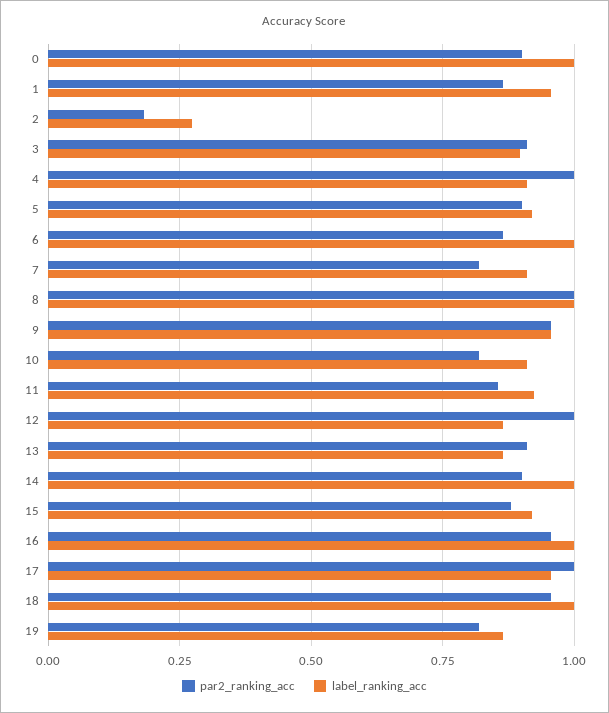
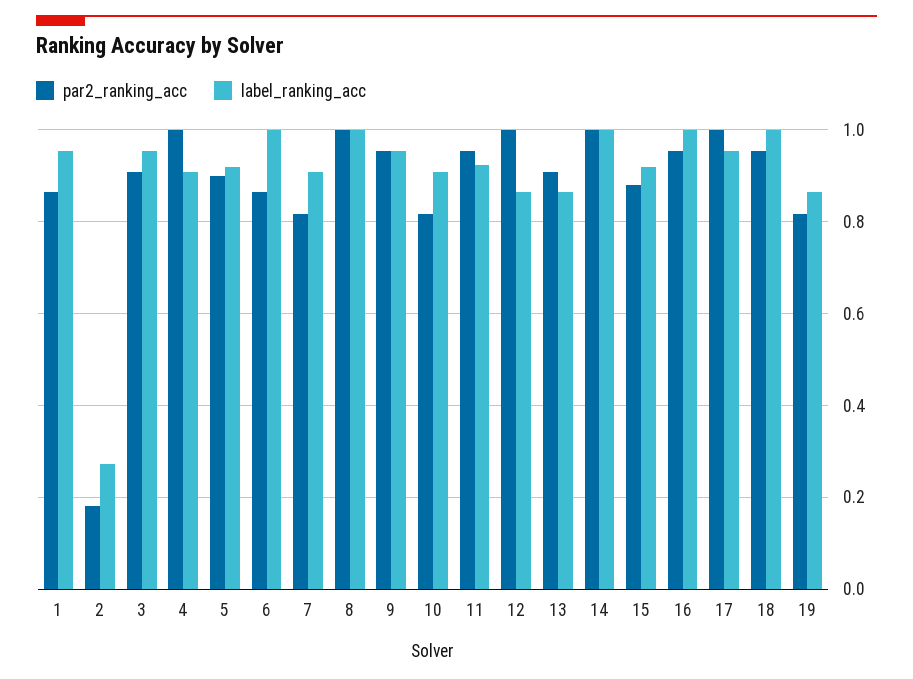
par2_ranking_acc, 0: 0.9 -> none
label_ranking_acc, 0: 1 -> none
label_ranking_acc, 3: 0.9 -> 0.96
par2_ranking_acc, 11: 0.85 -> 0.96
par2_ranking_acc, 14: 0.9 -> 1

